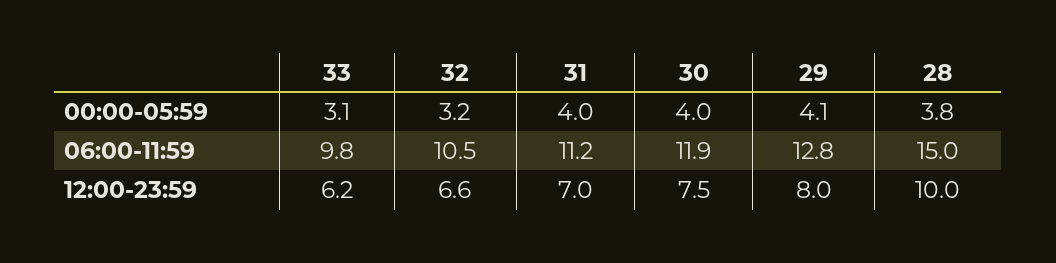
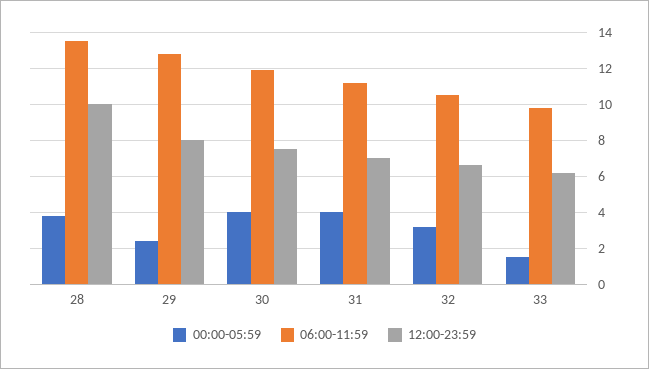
00:00-05:59, 33: 3.1 -> 1.5
00:00-05:59, 29: 4.1 -> 2.5
06:00-11:59, 28: 15 -> 13.5

